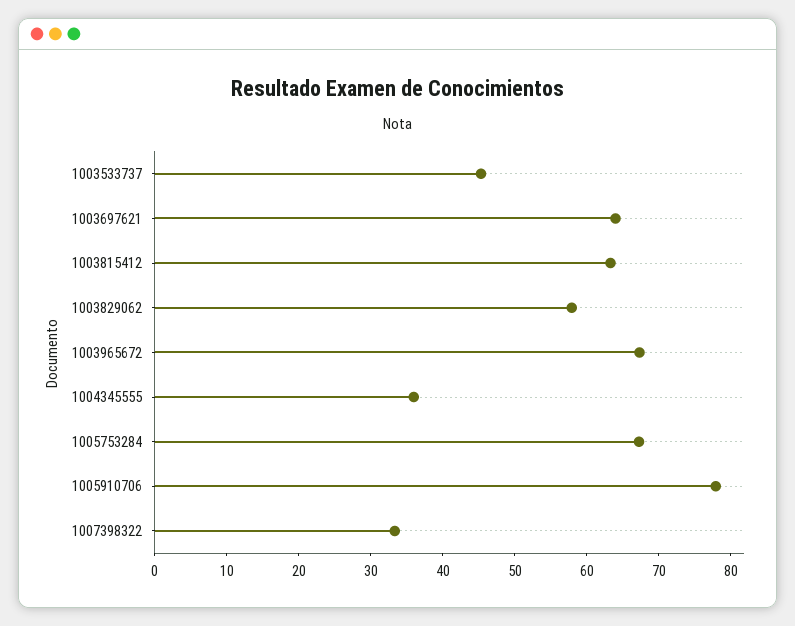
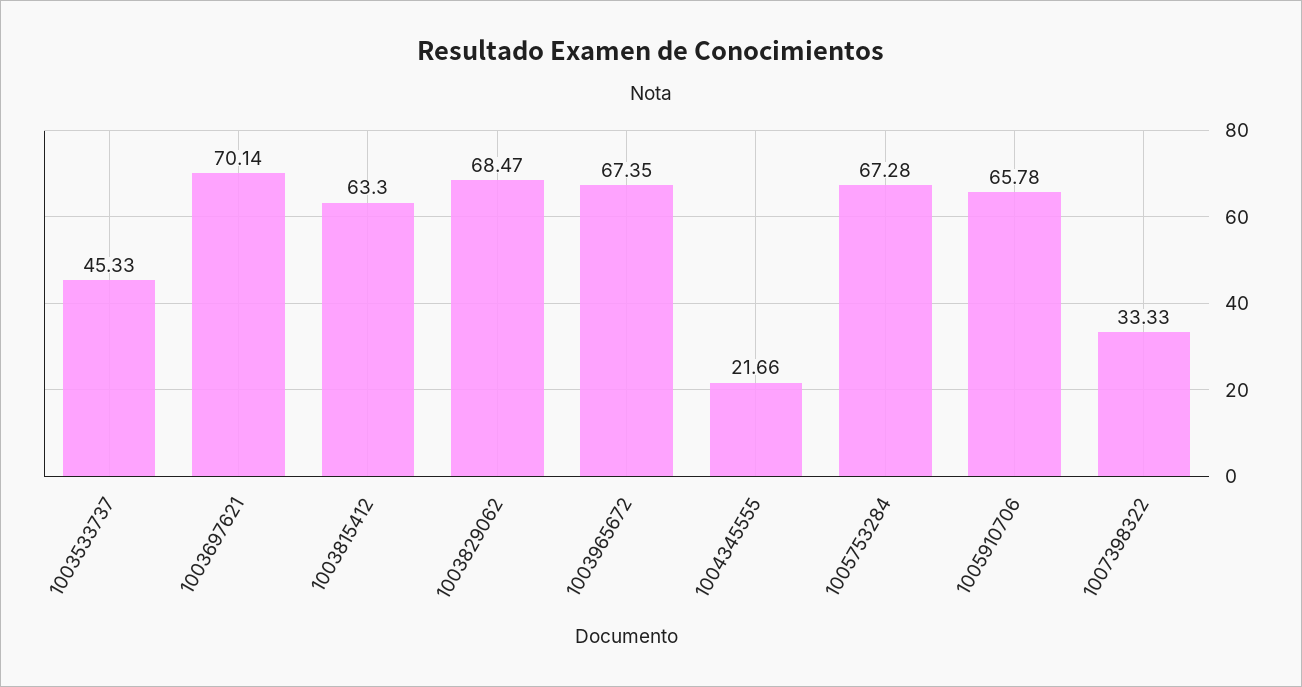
1003697621: 64 -> 70.14
1003829062: 58 -> 68.47
1004345555: 36 -> 21.66
1005910706: 78 -> 65.78

